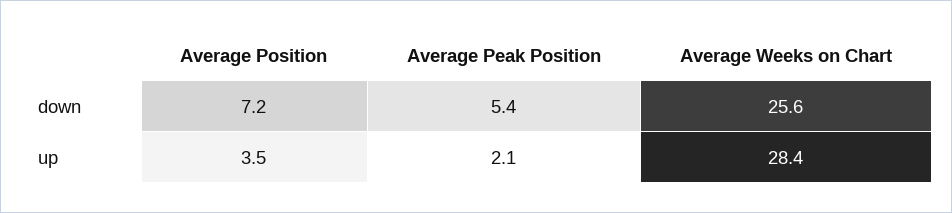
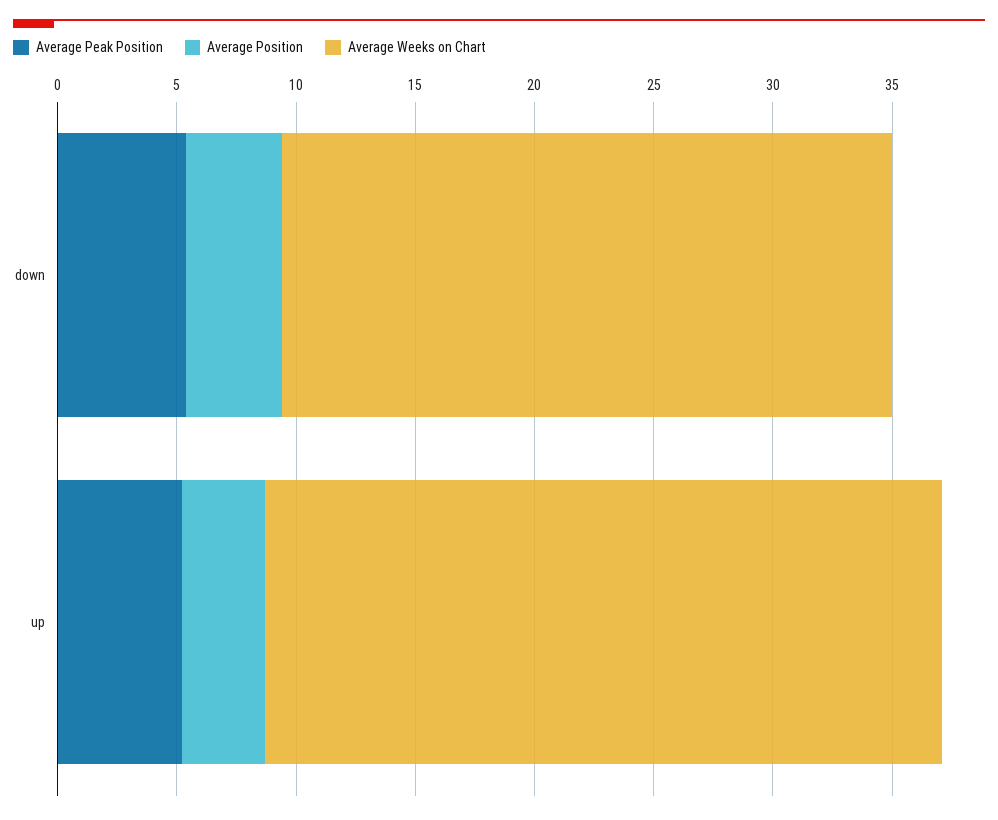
Average Position, down: 7.2 -> 4
Average Peak Position, up: 2.1 -> 5

